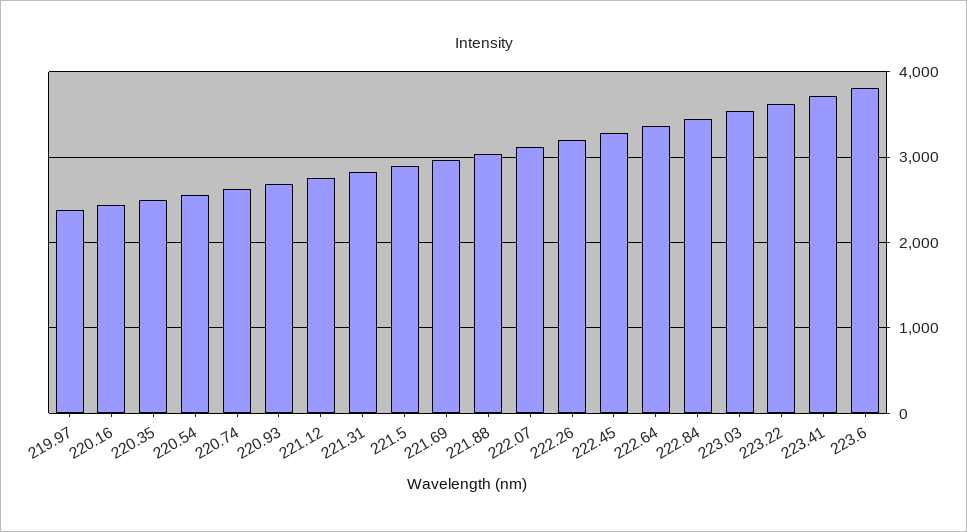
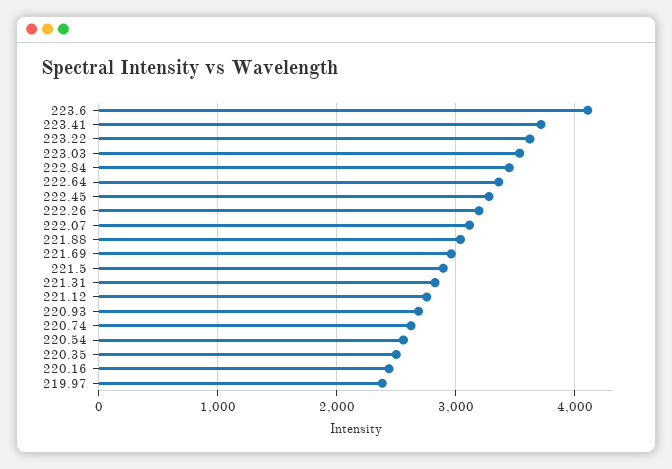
223.6: 3800 -> 4100

